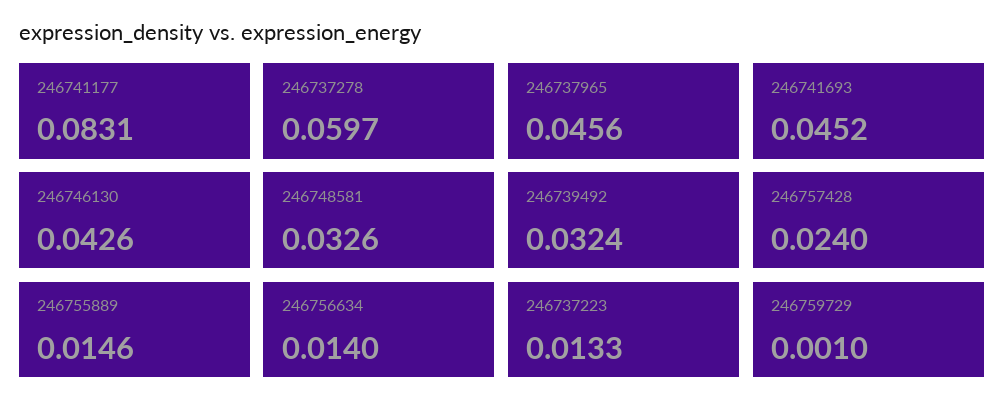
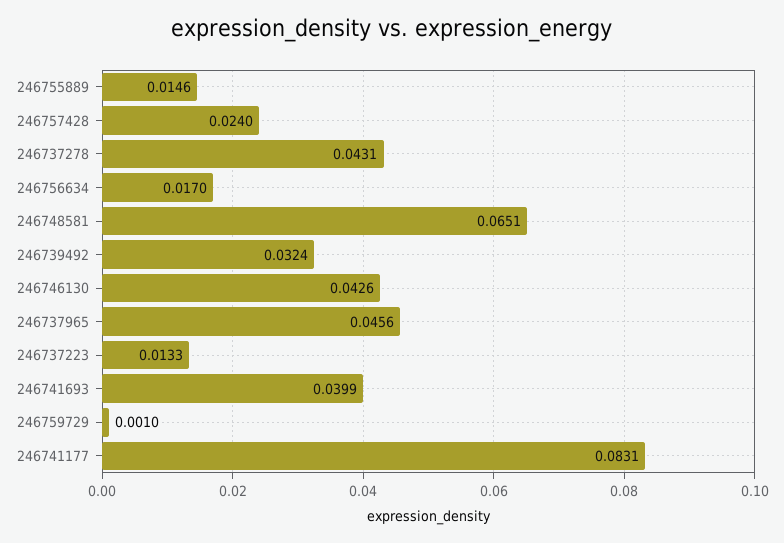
246737278: 0.0597 -> 0.0431
246741693: 0.0452 -> 0.0399
246748581: 0.0326 -> 0.0651
246756634: 0.014 -> 0.017

